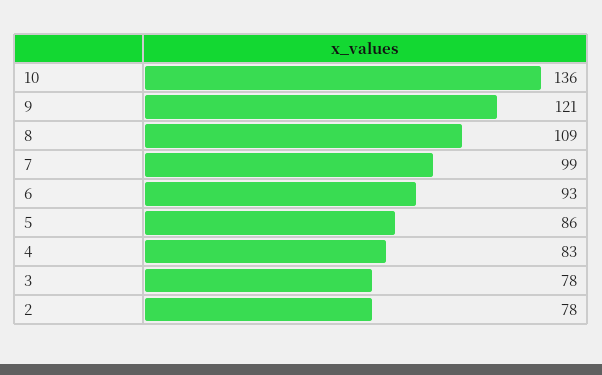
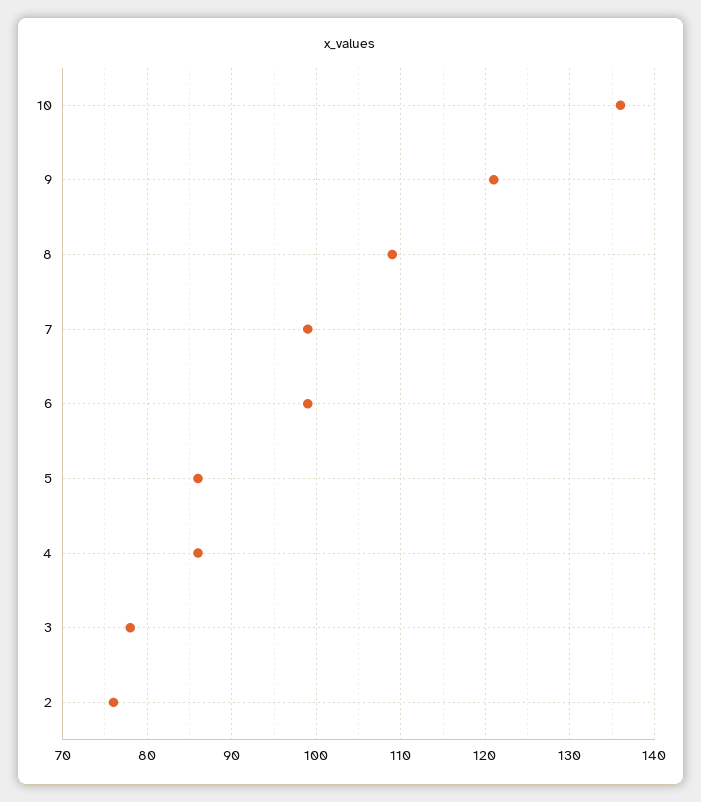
6: 93 -> 99
4: 83 -> 86
2: 78 -> 76

